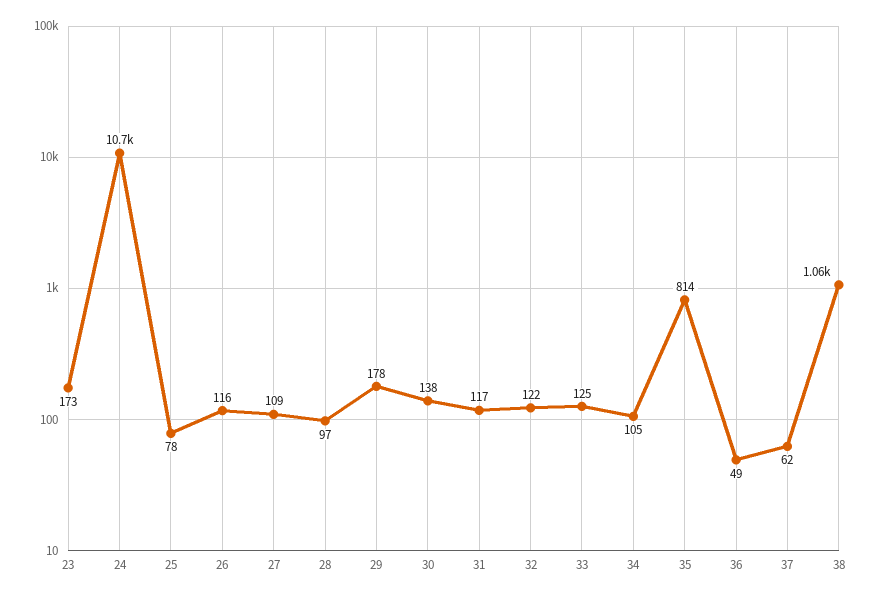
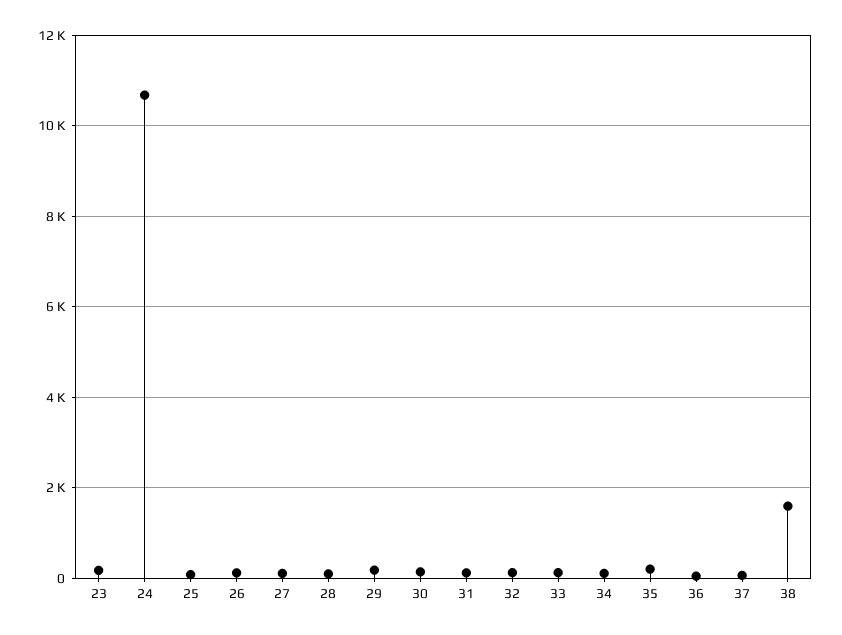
35: 814 -> 200
38: 1060 -> 1600

